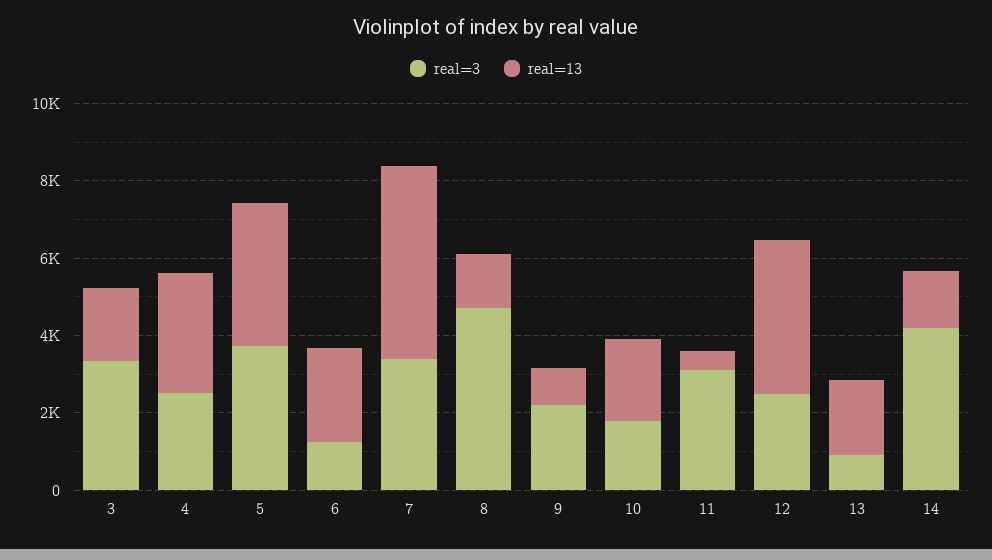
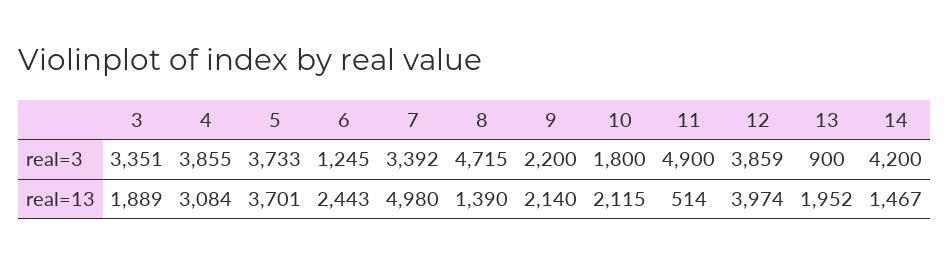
real=3, 4: 2500 -> 3855
real=13, 9: 1000 -> 2140
real=3, 11: 3000 -> 4900
real=3, 12: 2500 -> 3859

